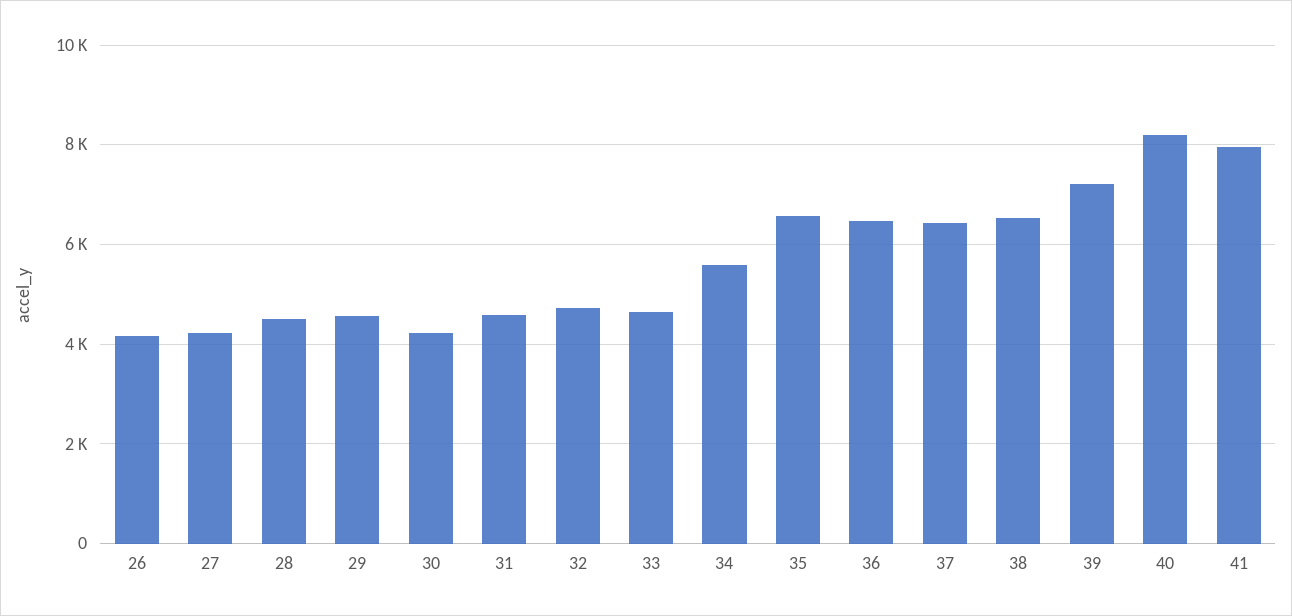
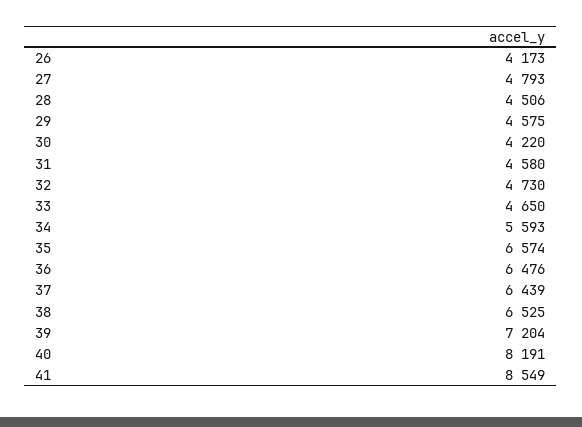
27: 4200 -> 4793
41: 8000 -> 8549

